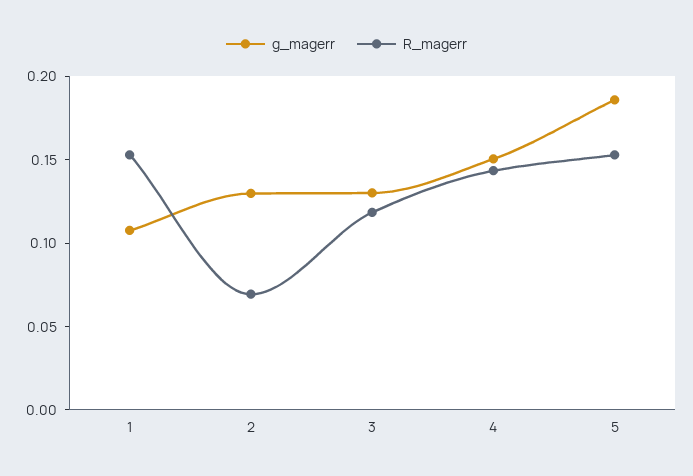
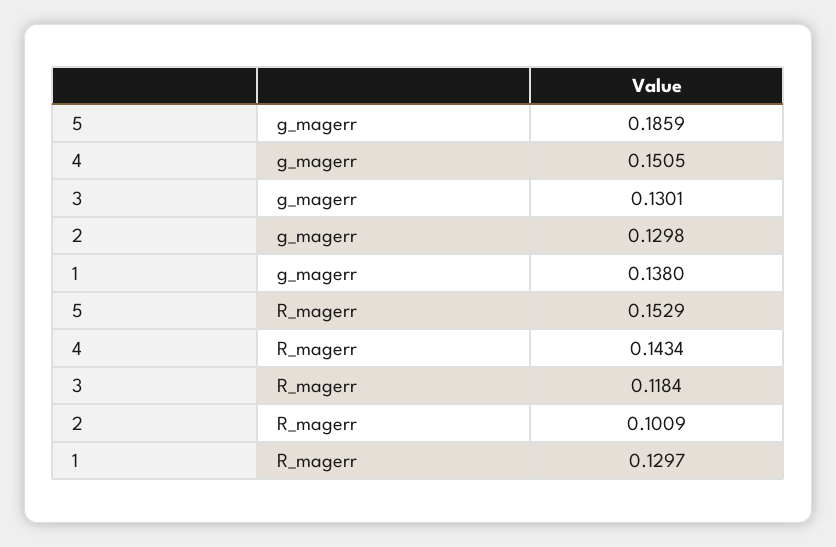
g_magerr, 1: 0.11 -> 0.138
R_magerr, 1: 0.15 -> 0.1297
R_magerr, 2: 0.07 -> 0.1009

